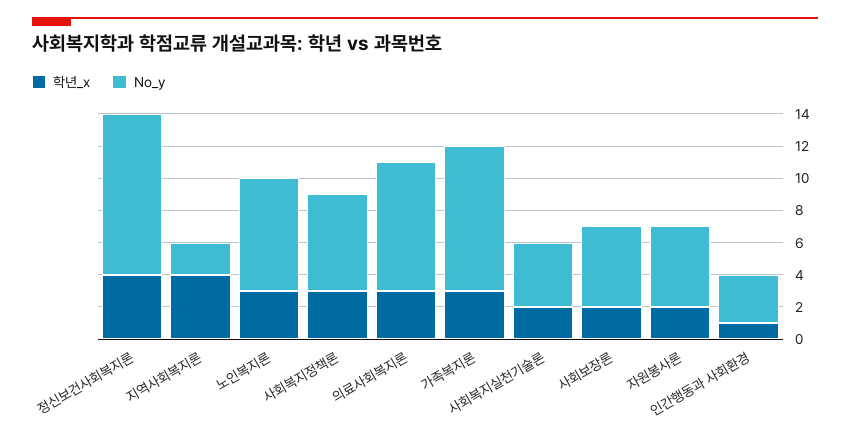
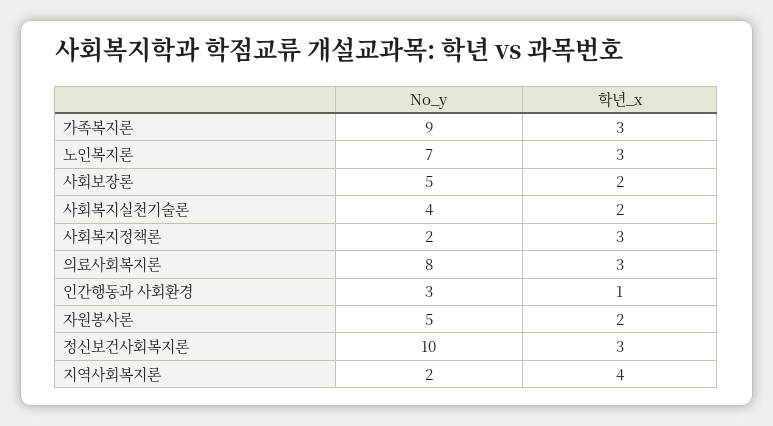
학년_x, 정신보건사회복지론: 4 -> 3
No_y, 사회복지정책론: 6 -> 2

